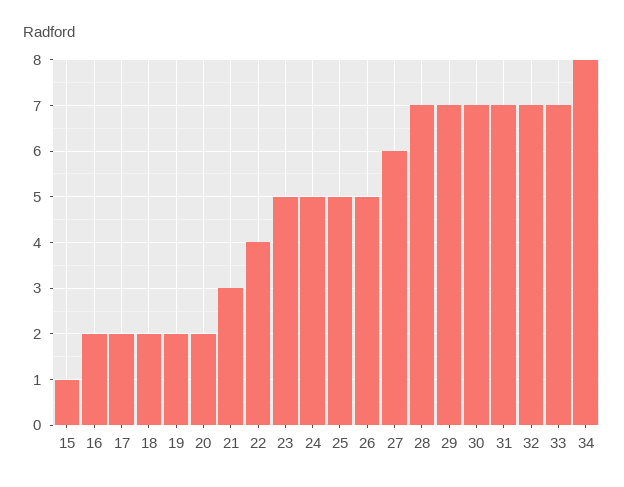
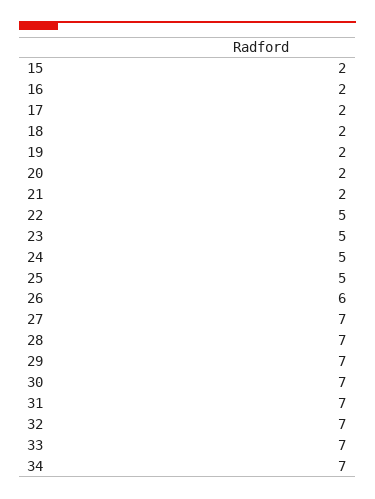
15: 1 -> 2
21: 3 -> 2
22: 4 -> 5
26: 5 -> 6
27: 6 -> 7
34: 8 -> 7

